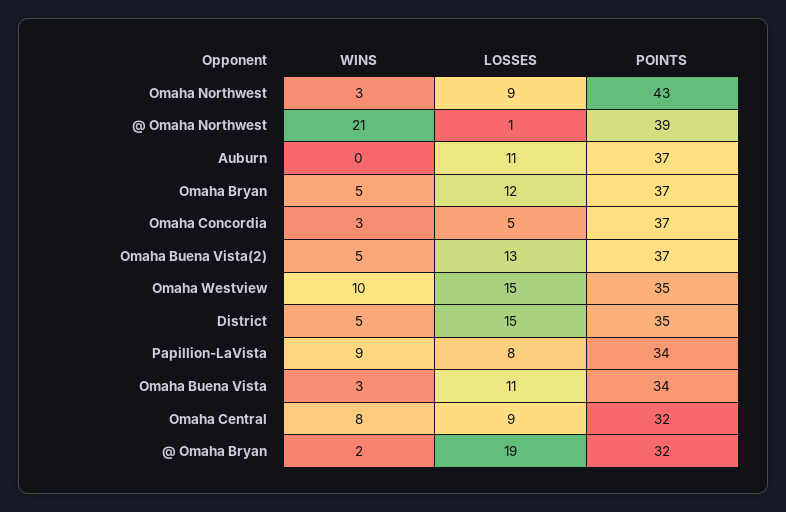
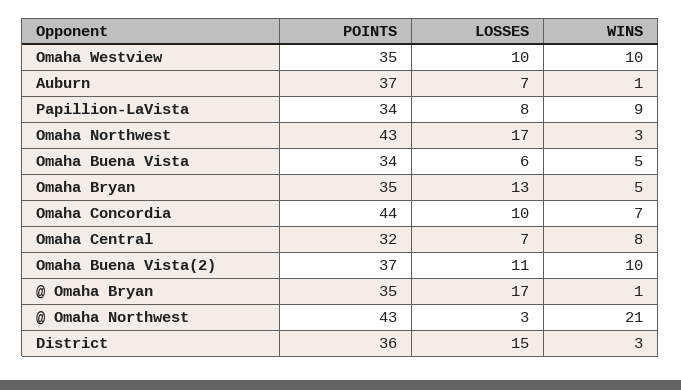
LOSSES, Omaha Northwest: 9 -> 17
LOSSES, @ Omaha Northwest: 1 -> 3
POINTS, @ Omaha Northwest: 39 -> 43
WINS, Auburn: 0 -> 1
LOSSES, Auburn: 11 -> 7
LOSSES, Omaha Bryan: 12 -> 13
POINTS, Omaha Bryan: 37 -> 35
WINS, Omaha Concordia: 3 -> 7
LOSSES, Omaha Concordia: 5 -> 10
POINTS, Omaha Concordia: 37 -> 44
WINS, Omaha Buena Vista(2): 5 -> 10
LOSSES, Omaha Buena Vista(2): 13 -> 11
LOSSES, Omaha Westview: 15 -> 10
WINS, District: 5 -> 3
POINTS, District: 35 -> 36
WINS, Omaha Buena Vista: 3 -> 5
LOSSES, Omaha Buena Vista: 11 -> 6
LOSSES, Omaha Central: 9 -> 7
WINS, @ Omaha Bryan: 2 -> 1
LOSSES, @ Omaha Bryan: 19 -> 17
POINTS, @ Omaha Bryan: 32 -> 35

